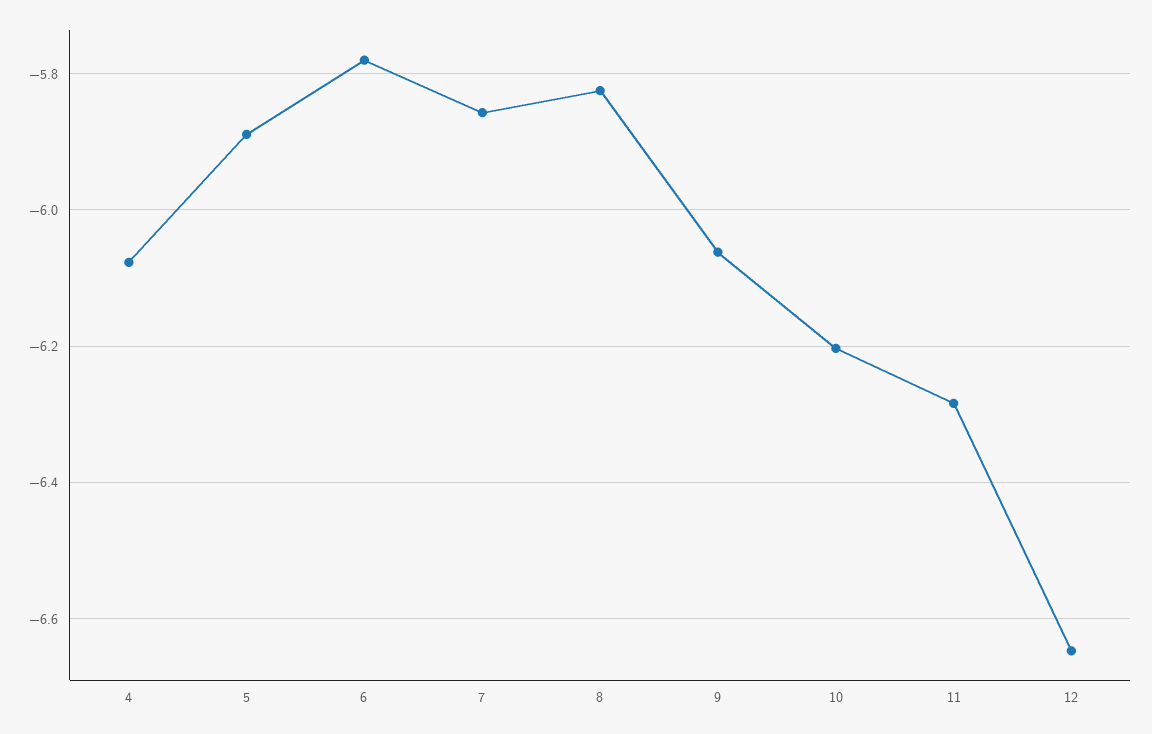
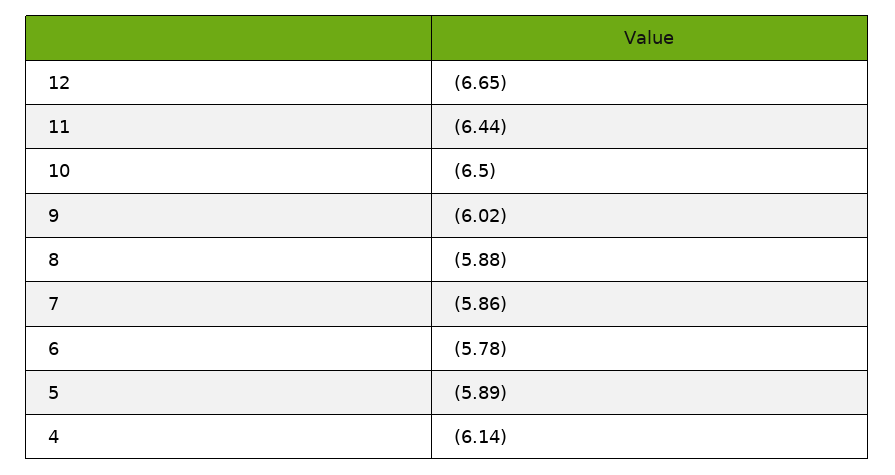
4: -6.08 -> -6.14
8: -5.82 -> -5.88
9: -6.06 -> -6.02
10: -6.2 -> -6.5
11: -6.28 -> -6.44

